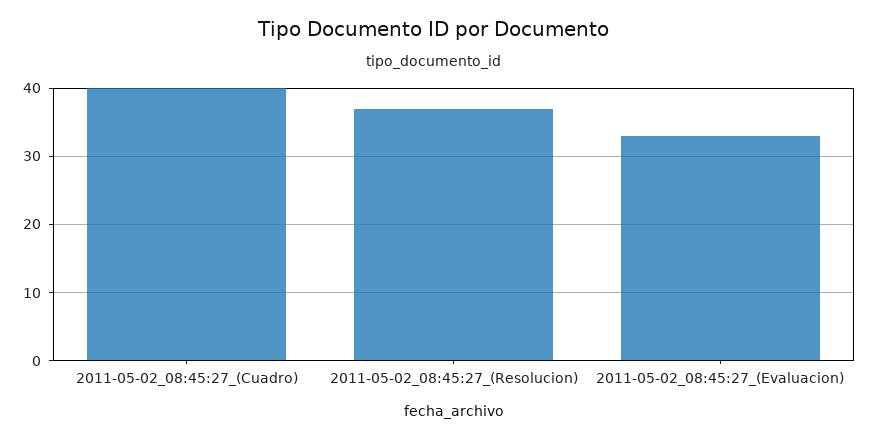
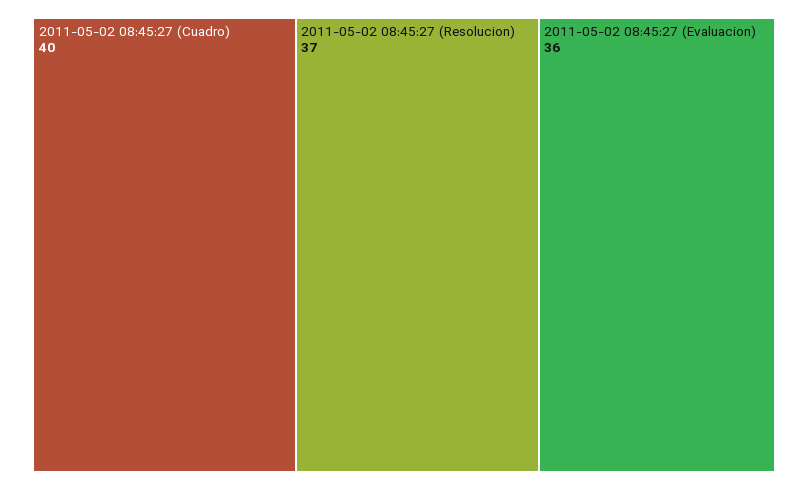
2011-05-02_08:45:27_(Evaluacion): 33 -> 36

